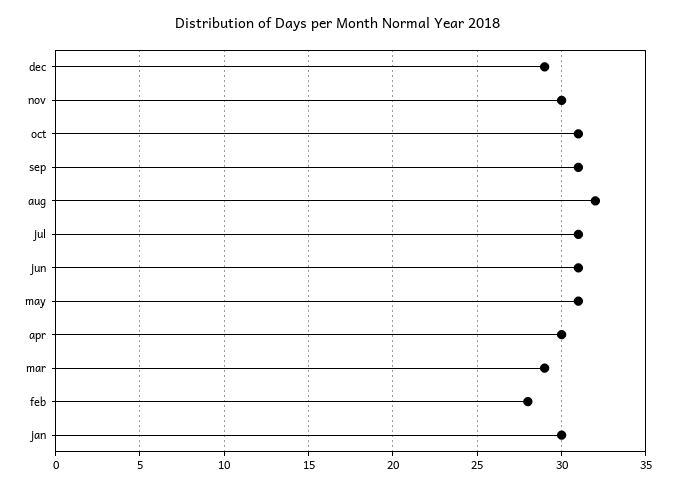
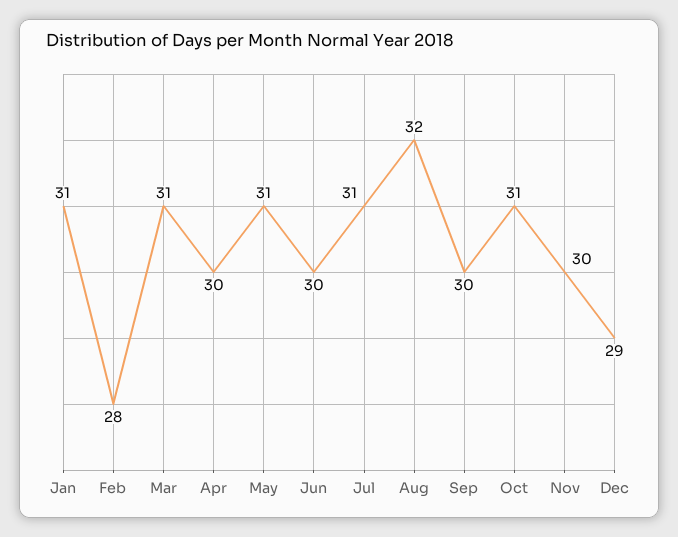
sep: 31 -> 30
jun: 31 -> 30
mar: 29 -> 31
jan: 30 -> 31

